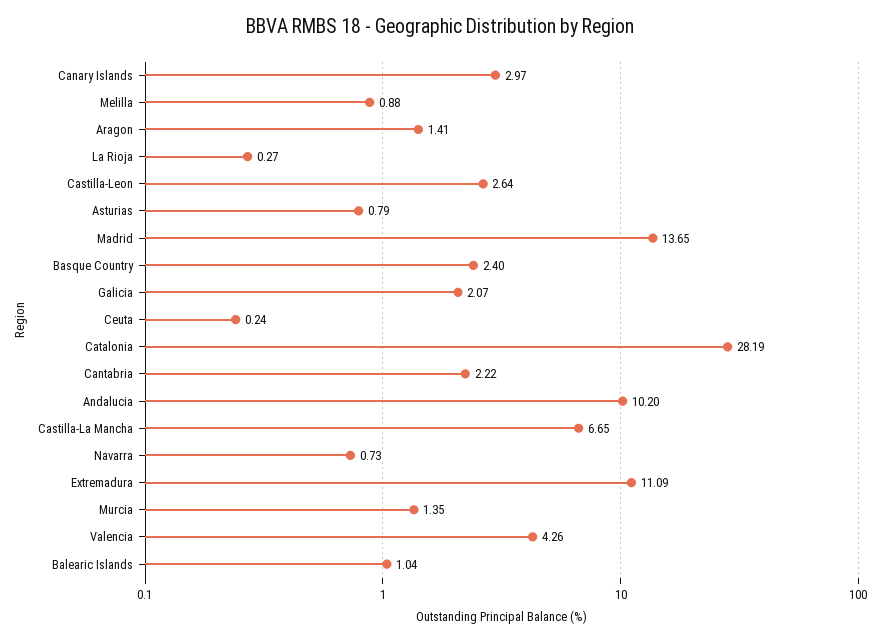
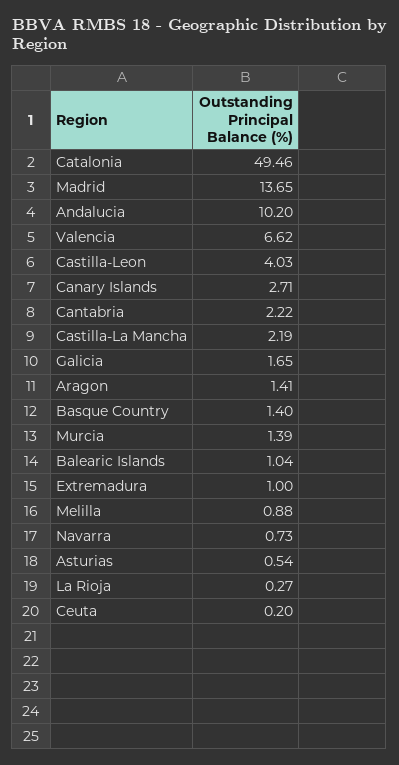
Canary Islands: 2.97 -> 2.71
Castilla-Leon: 2.64 -> 4.03
Asturias: 0.79 -> 0.54
Basque Country: 2.4 -> 1.4
Galicia: 2.07 -> 1.65
Ceuta: 0.24 -> 0.2
Catalonia: 28.19 -> 49.46
Castilla-La Mancha: 6.65 -> 2.19
Extremadura: 11.09 -> 1
Murcia: 1.35 -> 1.39
Valencia: 4.26 -> 6.62

